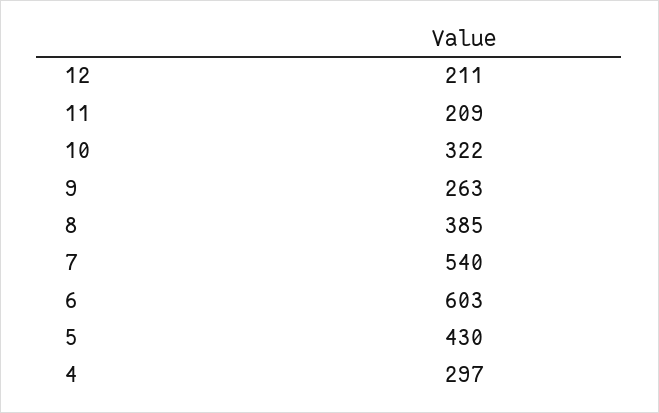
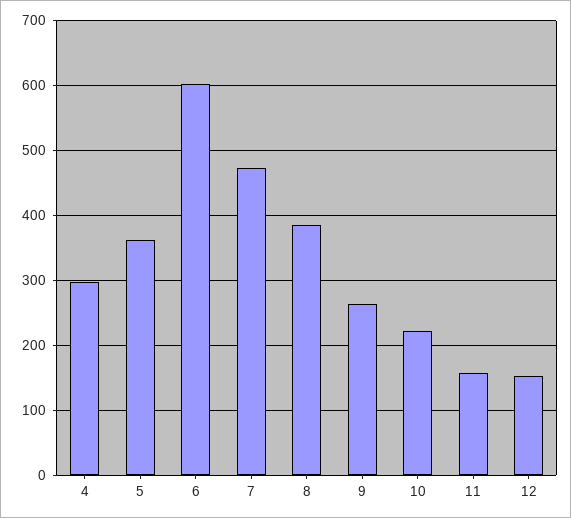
12: 211 -> 150
11: 209 -> 160
10: 322 -> 220
7: 540 -> 470
5: 430 -> 360

